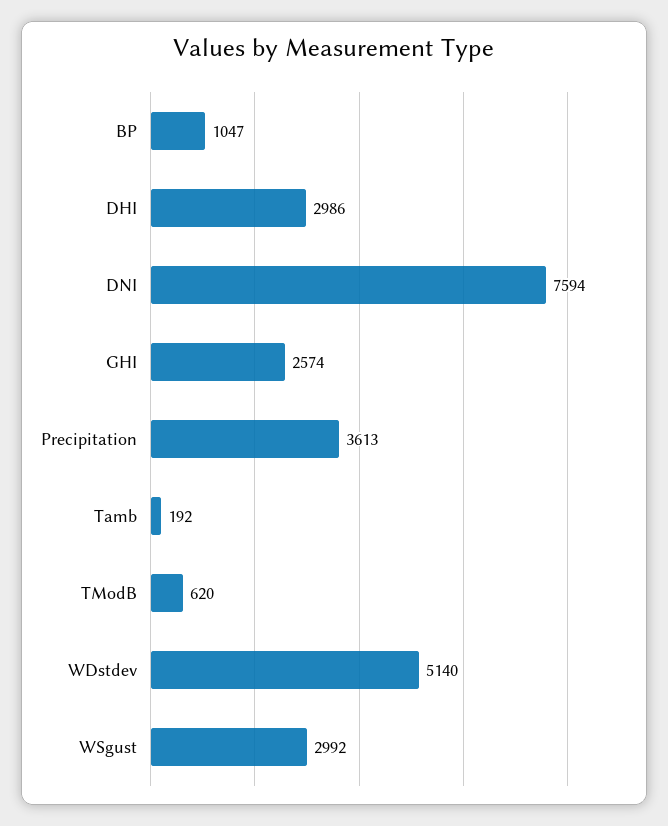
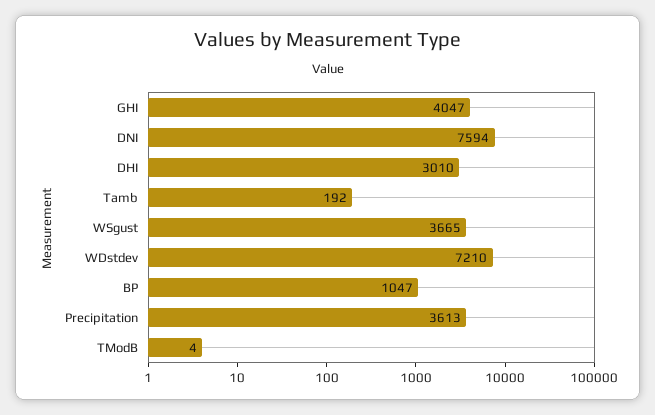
DHI: 2986 -> 3010
GHI: 2574 -> 4047
TModB: 620 -> 4
WDstdev: 5140 -> 7210
WSgust: 2992 -> 3665

